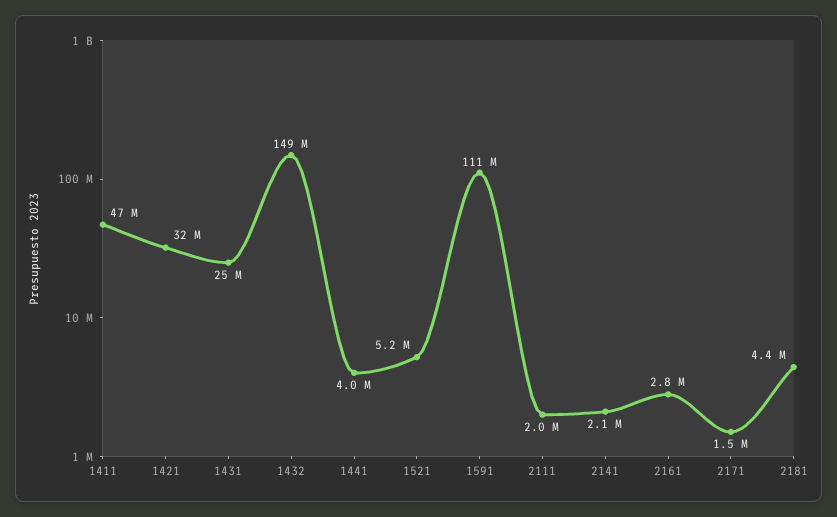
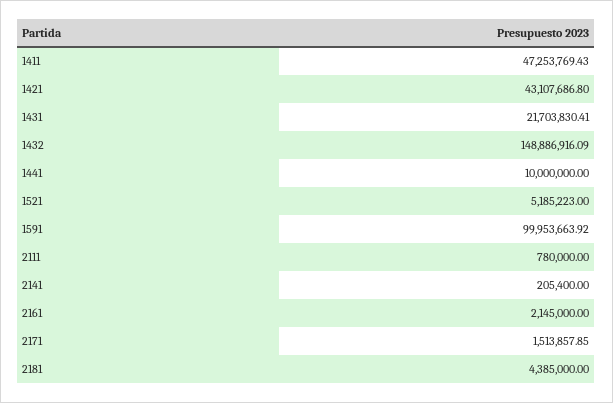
1421: 32000000 -> 43107686.8
1431: 25000000 -> 21703830.41
1441: 4000000 -> 10000000
1591: 111000000 -> 99953663.92
2111: 2000000 -> 780000
2141: 2100000 -> 205400
2161: 2800000 -> 2145000

